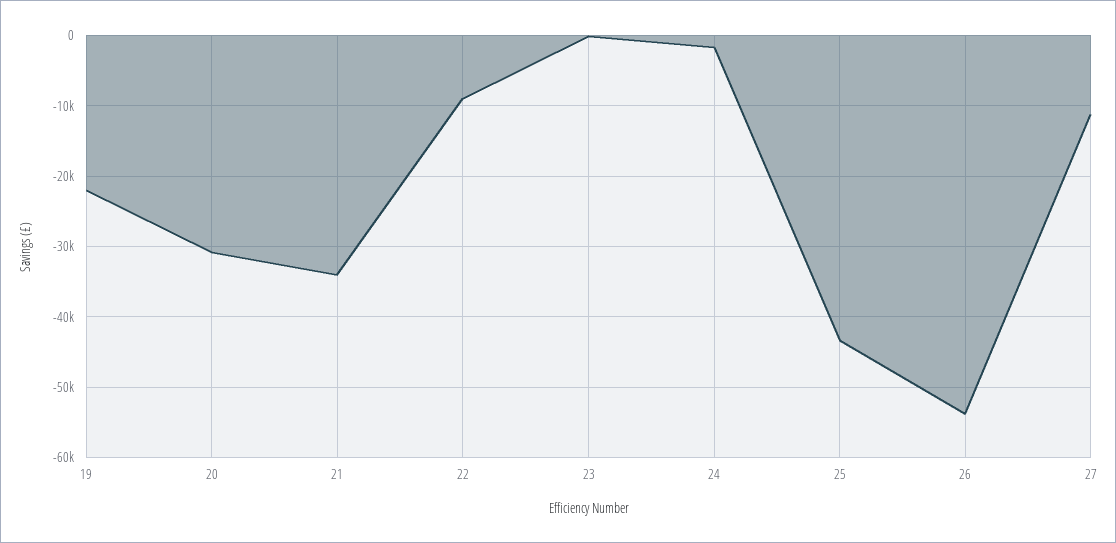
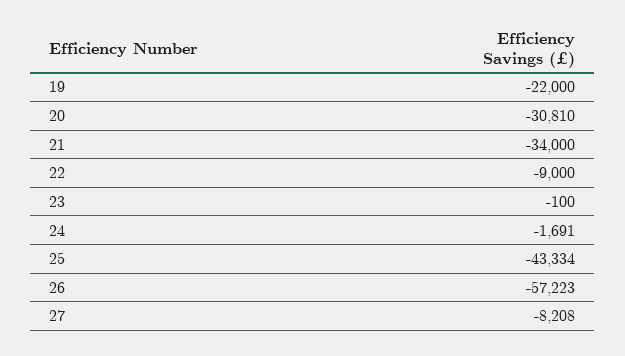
26: -54000 -> -57223
27: -11000 -> -8208

